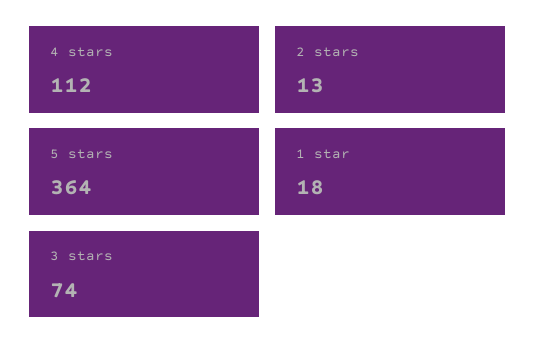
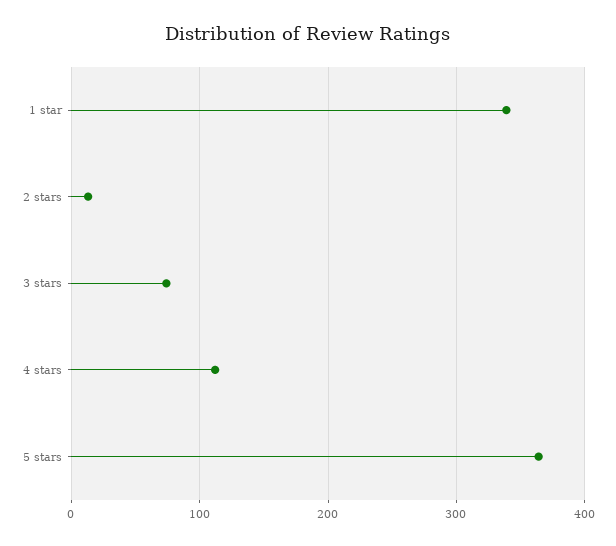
1 star: 18 -> 340

